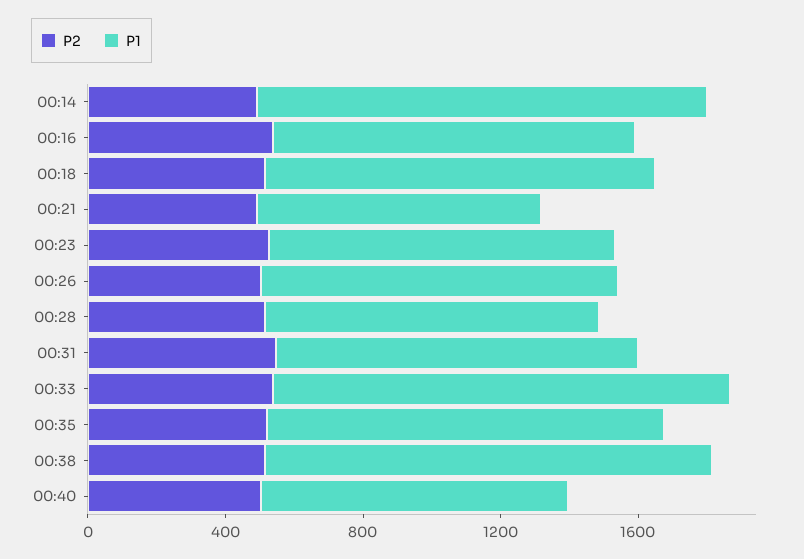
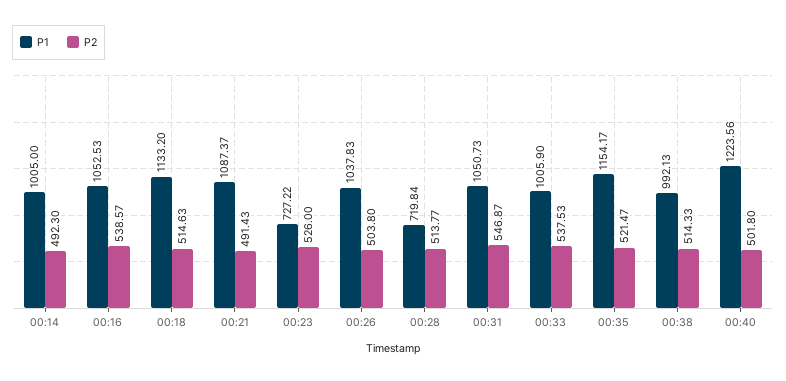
P1, 00:14: 1300 -> 1005
P1, 00:21: 800 -> 1087.37
P1, 00:23: 1000 -> 727.22
P1, 00:28: 1000 -> 719.84
P1, 00:33: 1300 -> 1005.9
P1, 00:38: 1300 -> 992.13
P1, 00:40: 900 -> 1223.56

